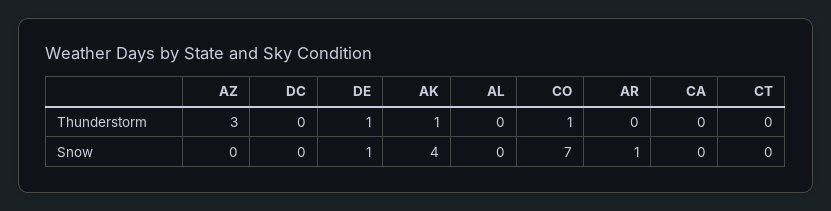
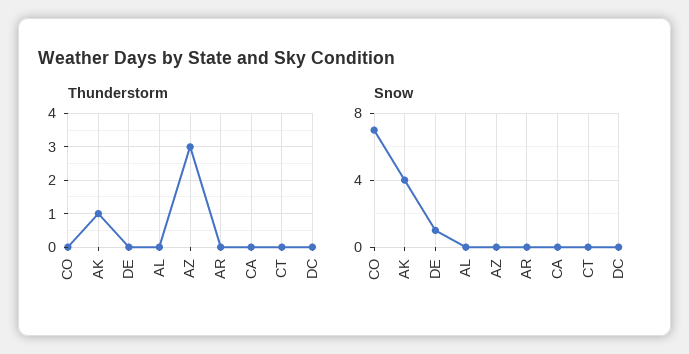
Thunderstorm, DE: 1 -> 0
Thunderstorm, CO: 1 -> 0
Snow, AR: 1 -> 0

